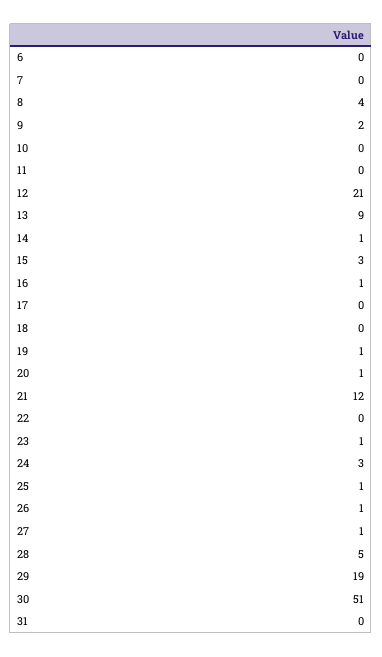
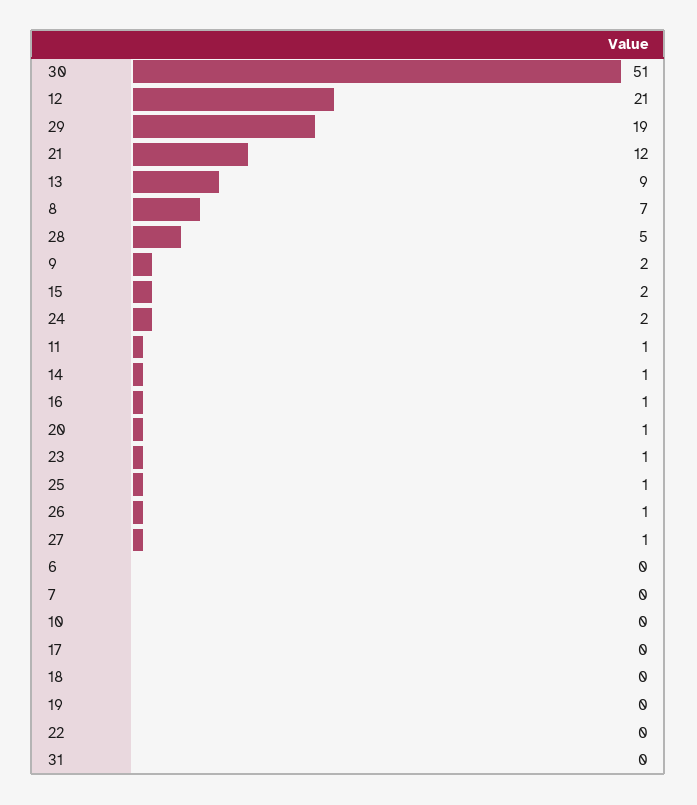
8: 4 -> 7
11: 0 -> 1
15: 3 -> 2
19: 1 -> 0
24: 3 -> 2

